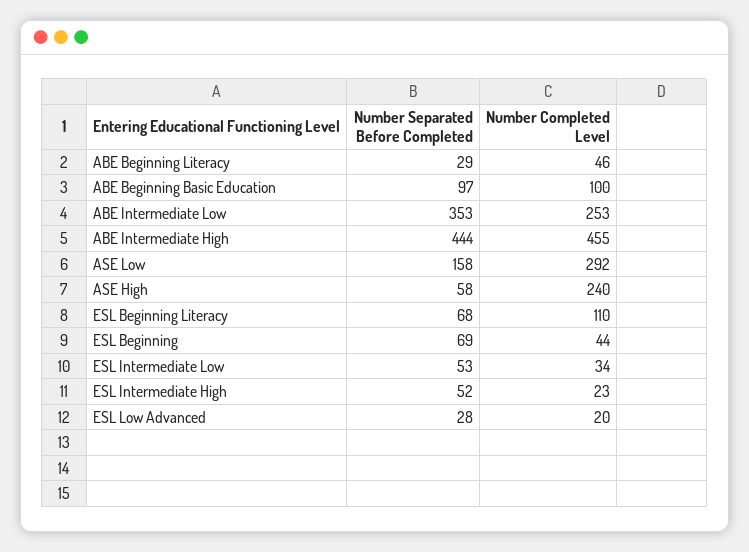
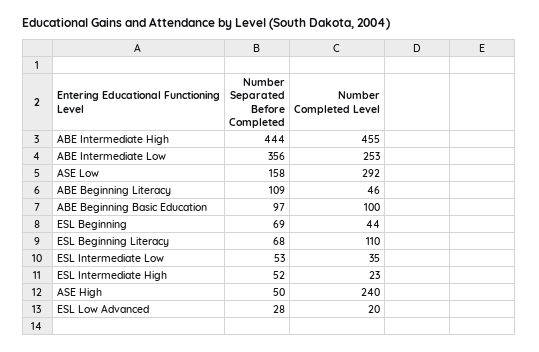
Number Separated Before Completed, ABE Beginning Literacy: 29 -> 109
Number Separated Before Completed, ABE Intermediate Low: 353 -> 356
Number Separated Before Completed, ASE High: 58 -> 50
Number Completed Level, ESL Intermediate Low: 34 -> 35

